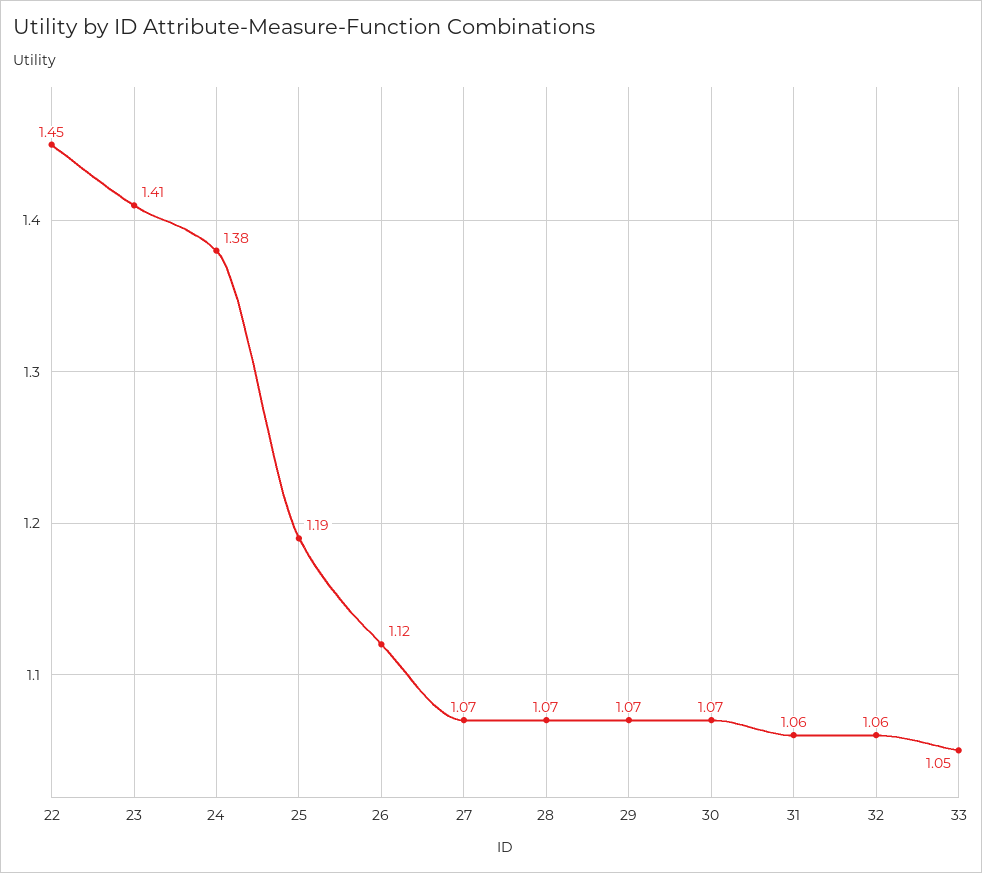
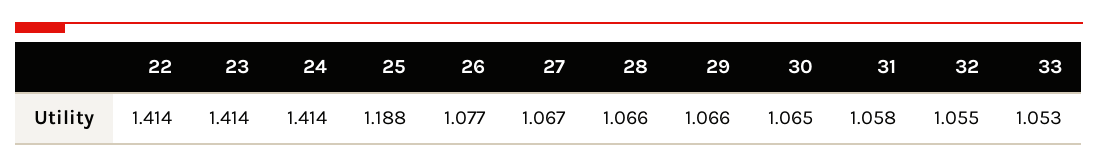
22: 1.45 -> 1.414
24: 1.38 -> 1.414
26: 1.12 -> 1.077

